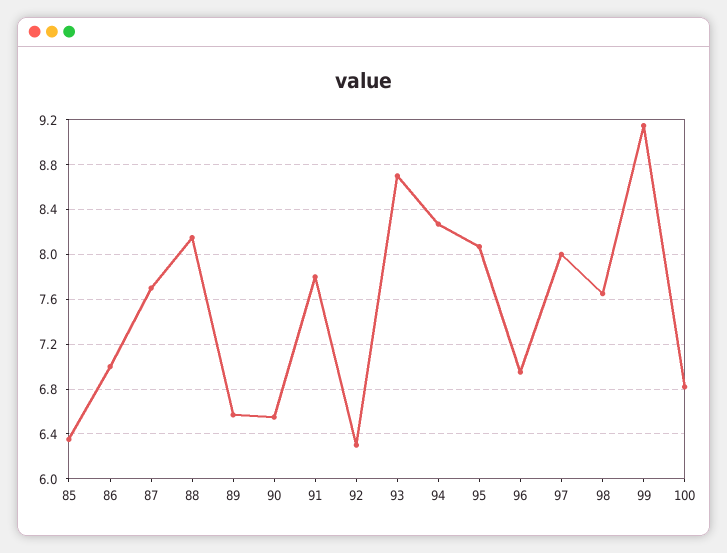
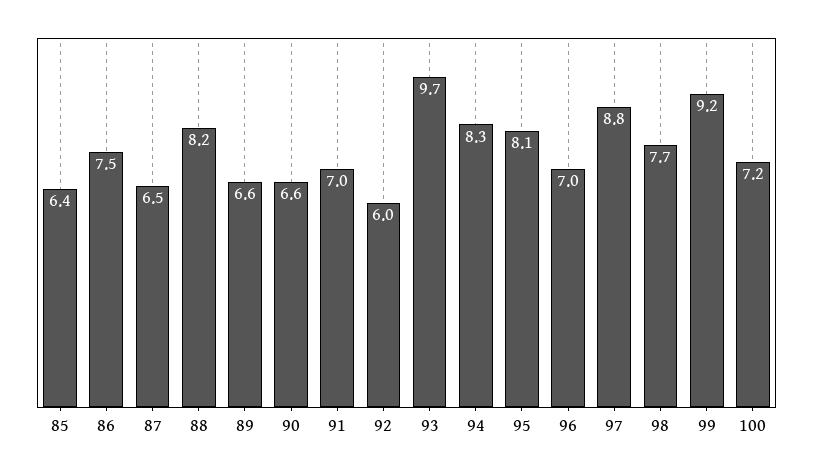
86: 7 -> 7.5
87: 7.7 -> 6.5
91: 7.8 -> 7
92: 6.3 -> 6
93: 8.7 -> 9.7
97: 8 -> 8.8
100: 6.8 -> 7.2

